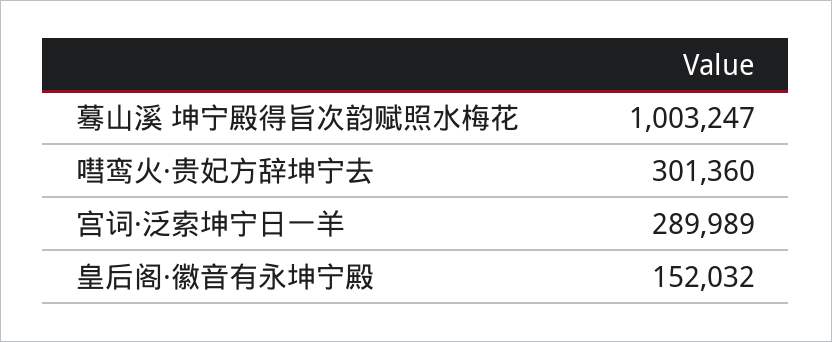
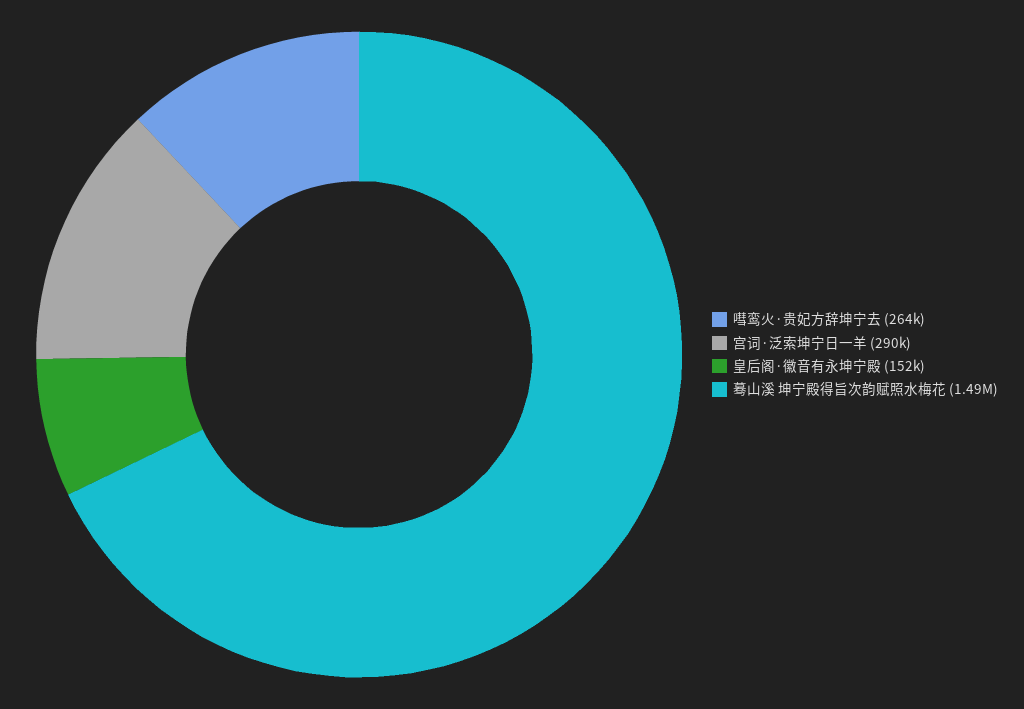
蓦山溪 坤宁殿得旨次韵赋照水梅花: 1003247 -> 1490000
嘒鸾火·贵妃方辞坤宁去: 301360 -> 264000

